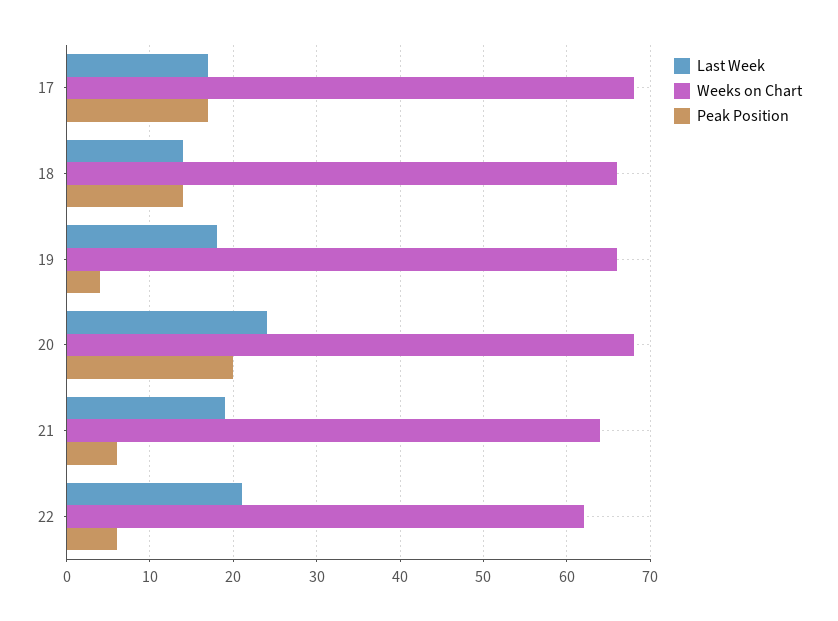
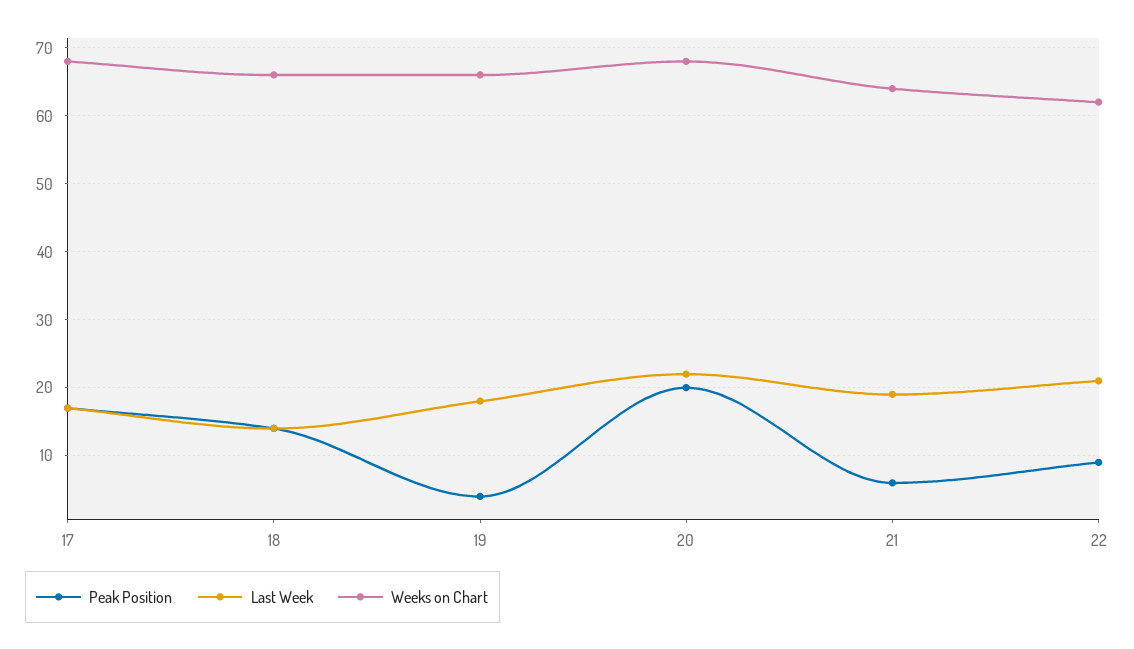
Last Week, 20: 24 -> 22
Peak Position, 22: 6 -> 9

